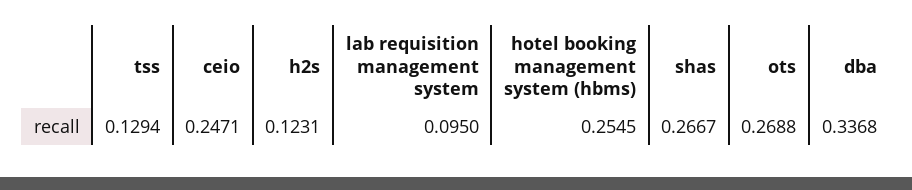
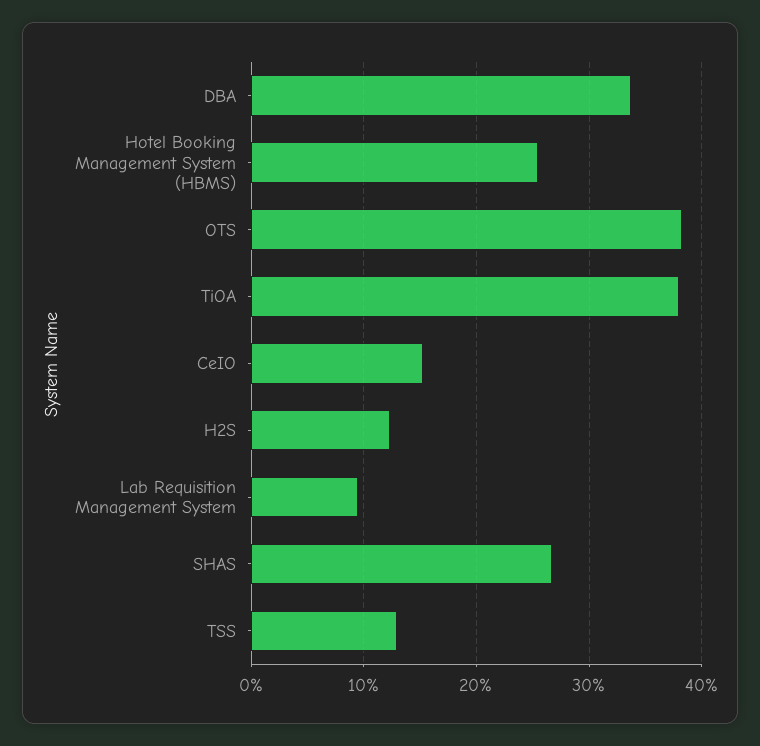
ceio: 0.2471 -> 0.15
ots: 0.2688 -> 0.38
TiOA: none -> 0.38

